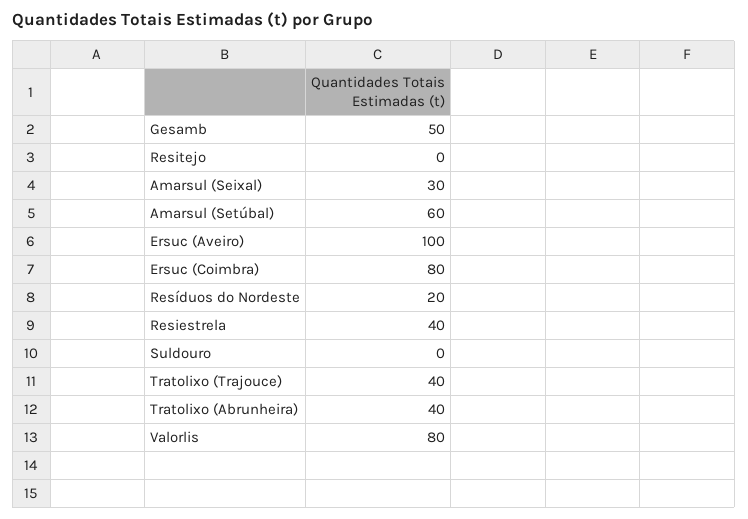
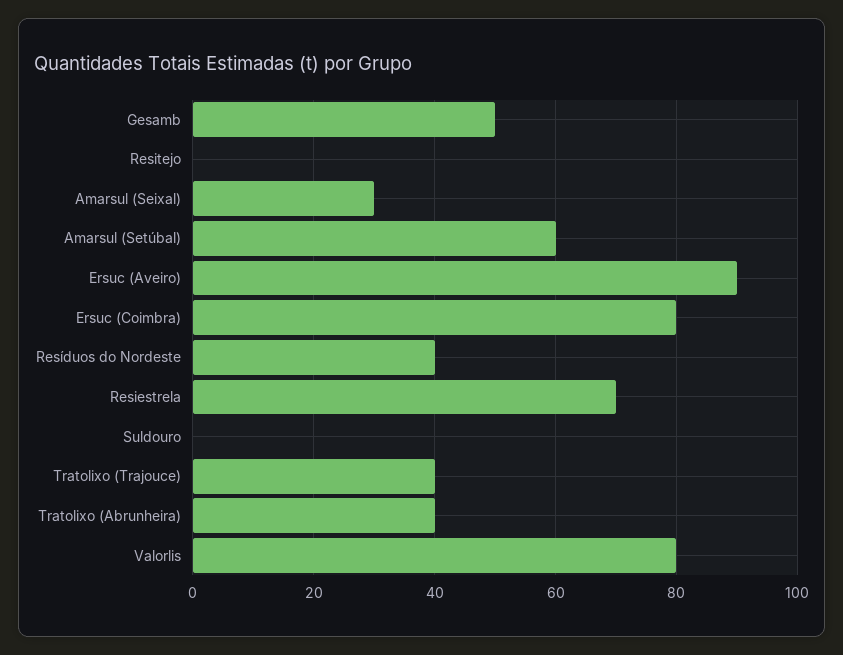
Ersuc (Aveiro): 100 -> 90
Resíduos do Nordeste: 20 -> 40
Resiestrela: 40 -> 70

